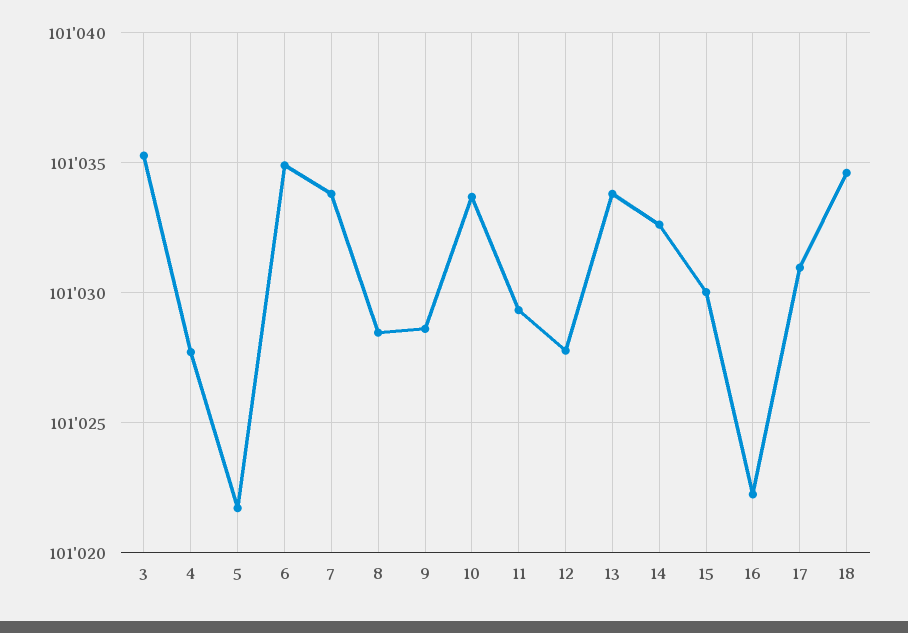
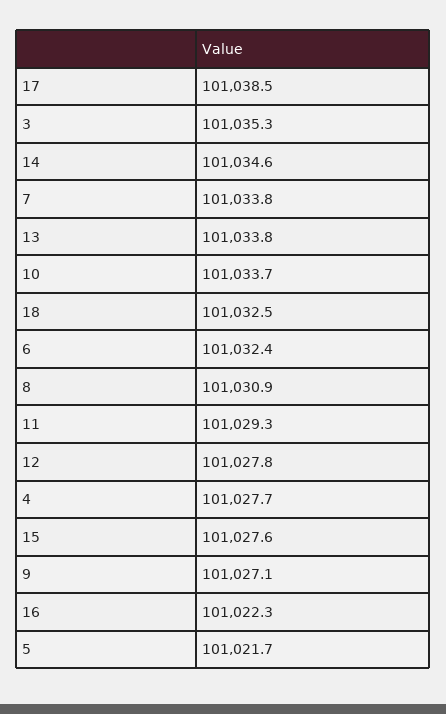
6: 101035 -> 101032.4
8: 101028.5 -> 101030.9
9: 101028.5 -> 101027.1
14: 101032.5 -> 101034.6
15: 101030 -> 101027.6
17: 101031 -> 101038.5
18: 101034.5 -> 101032.5

